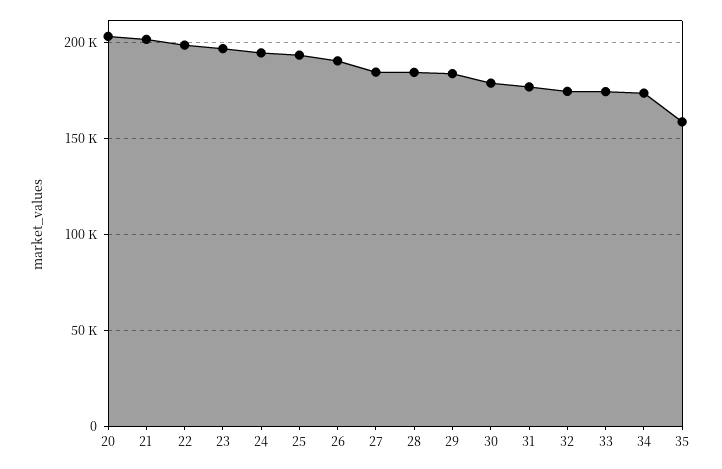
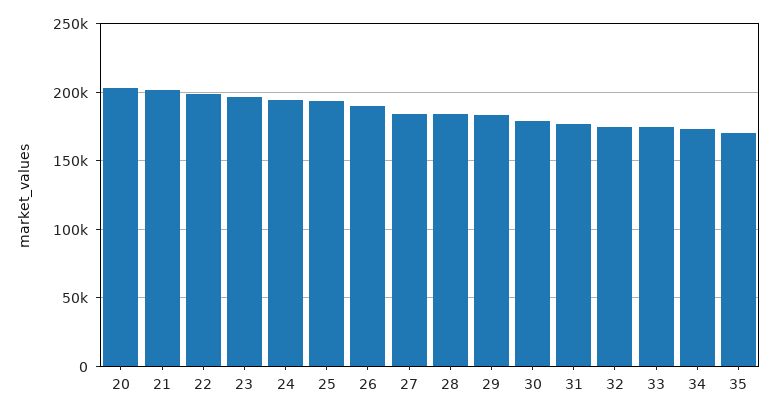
35: 160000 -> 170000

